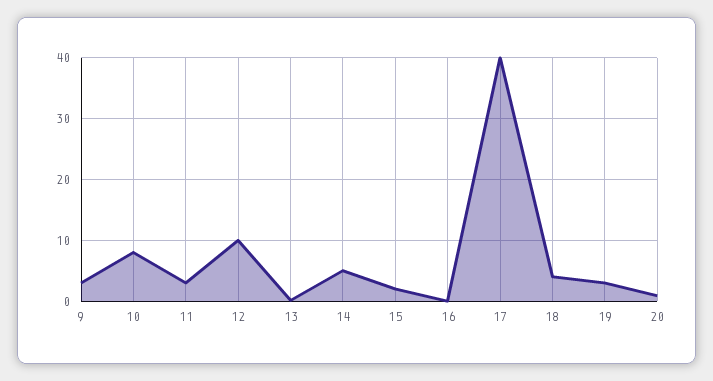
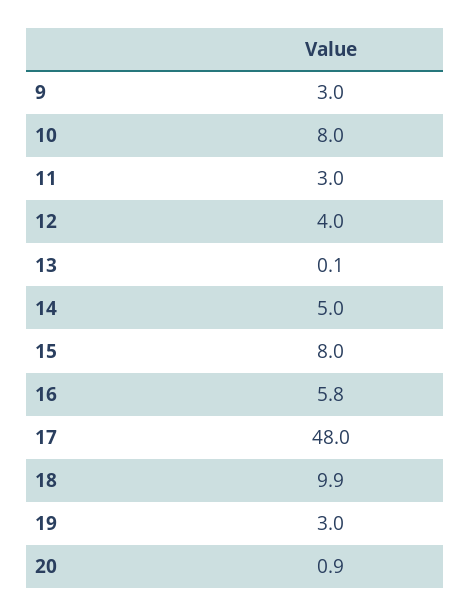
12: 10 -> 4
15: 2 -> 8
16: 0 -> 5.8
17: 40 -> 48
18: 4 -> 9.9

